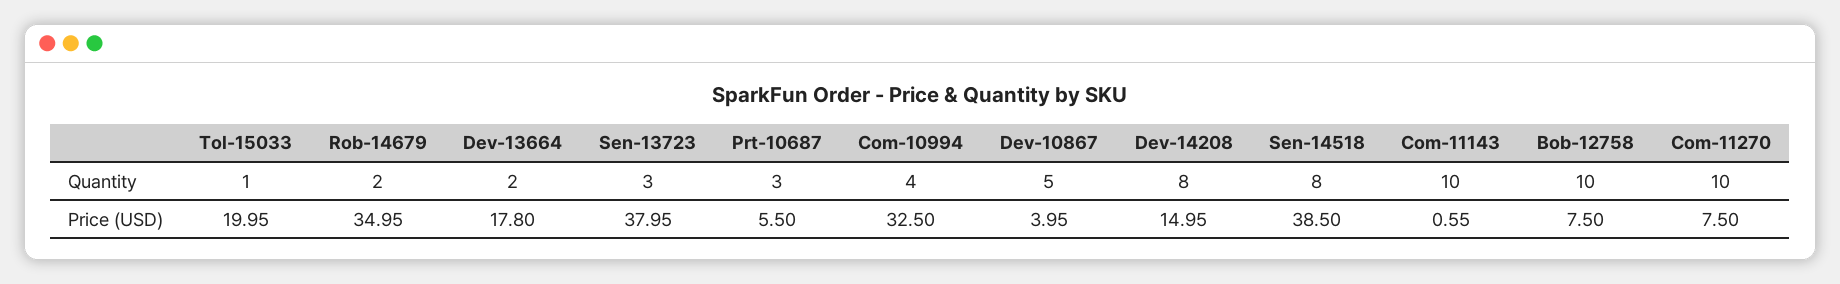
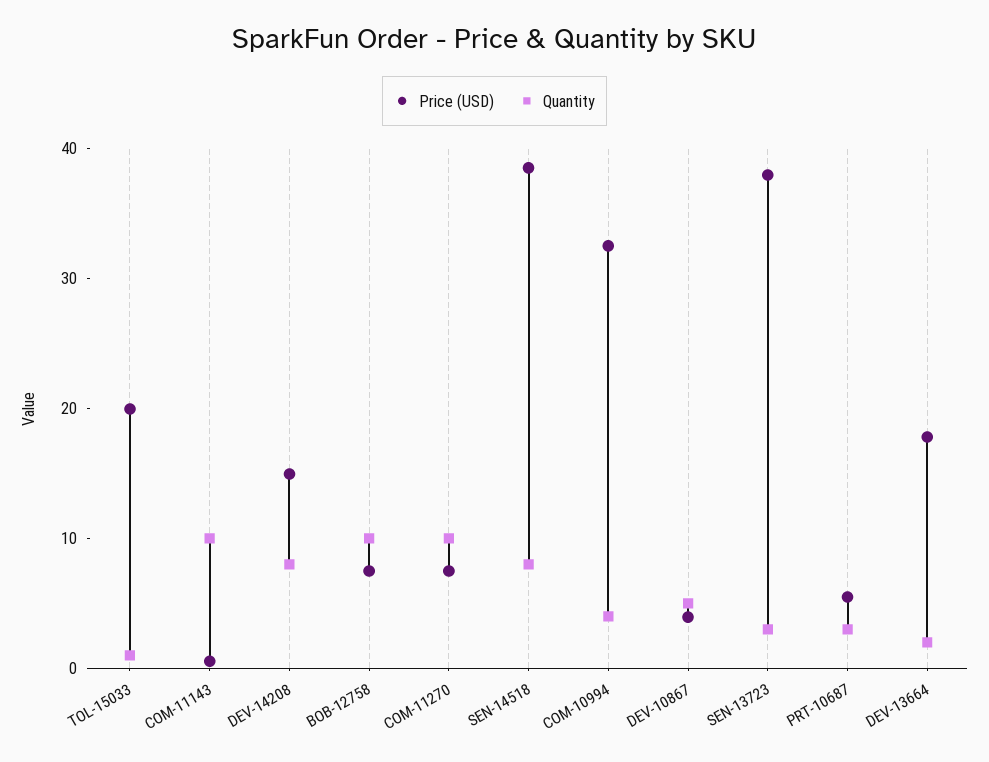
Quantity, Rob-14679: 2 -> none
Price (USD), Rob-14679: 34.95 -> none

